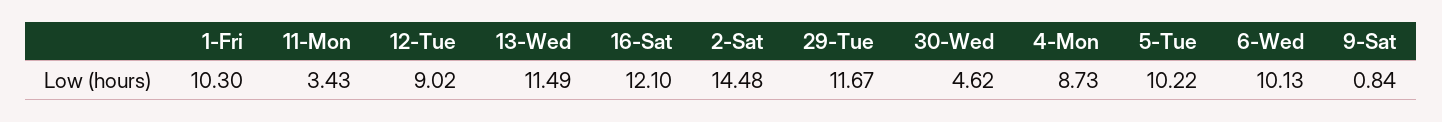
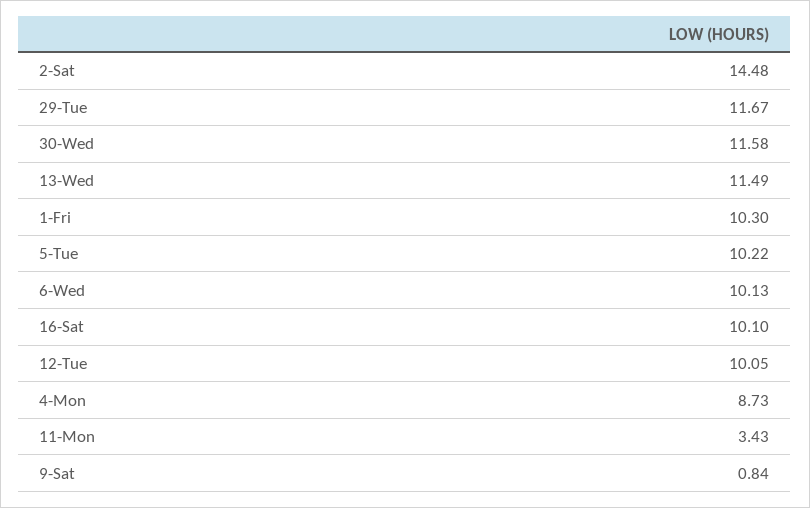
12-Tue: 9.02 -> 10.05
16-Sat: 12.1 -> 10.1
30-Wed: 4.62 -> 11.58

